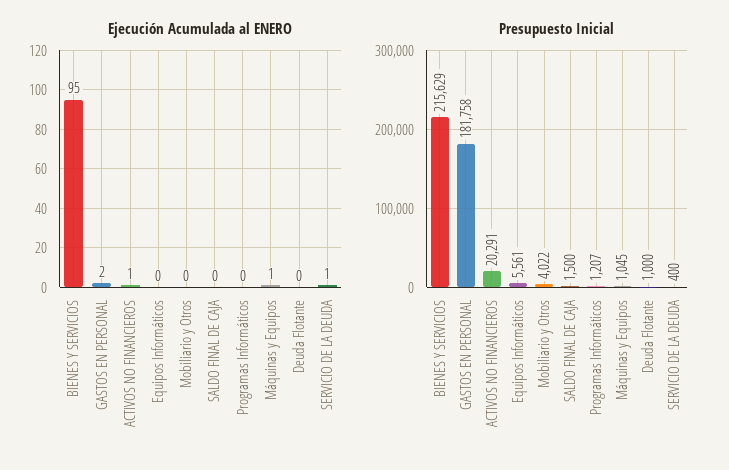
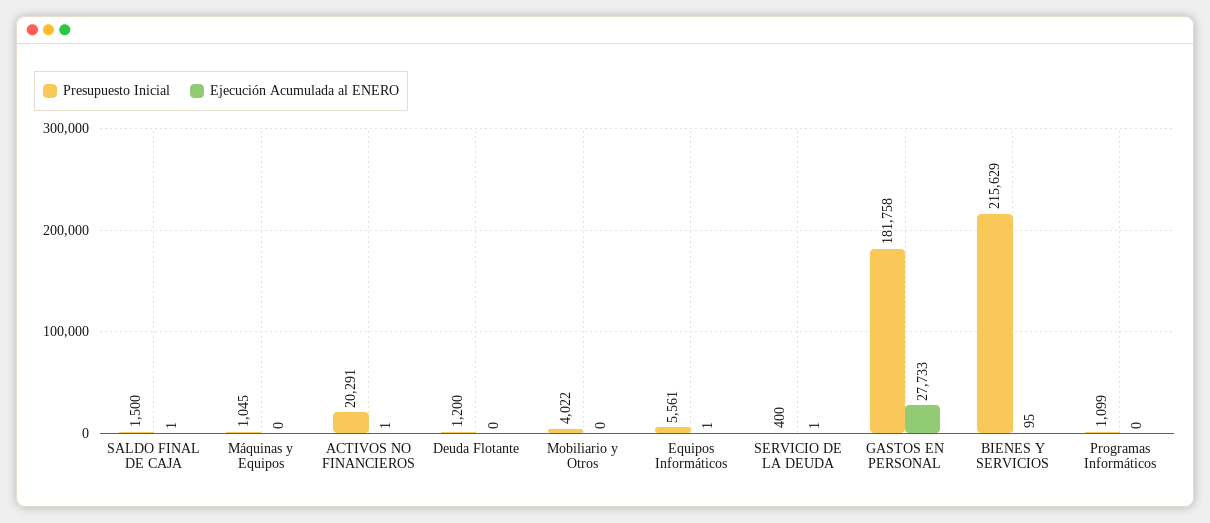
Ejecución Acumulada al ENERO, GASTOS EN PERSONAL: 2 -> 27733
Ejecución Acumulada al ENERO, Equipos Informáticos: 0 -> 1
Ejecución Acumulada al ENERO, SALDO FINAL DE CAJA: 0 -> 1
Ejecución Acumulada al ENERO, Máquinas y Equipos: 1 -> 0
Presupuesto Inicial, Programas Informáticos: 1207 -> 1099
Presupuesto Inicial, Deuda Flotante: 1000 -> 1200

